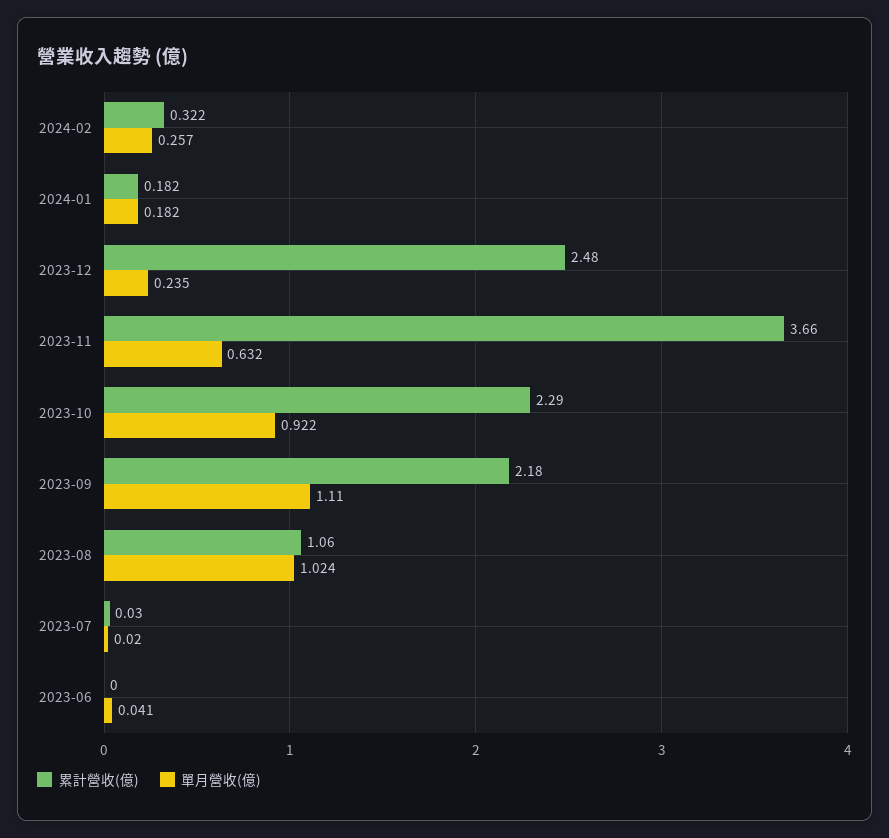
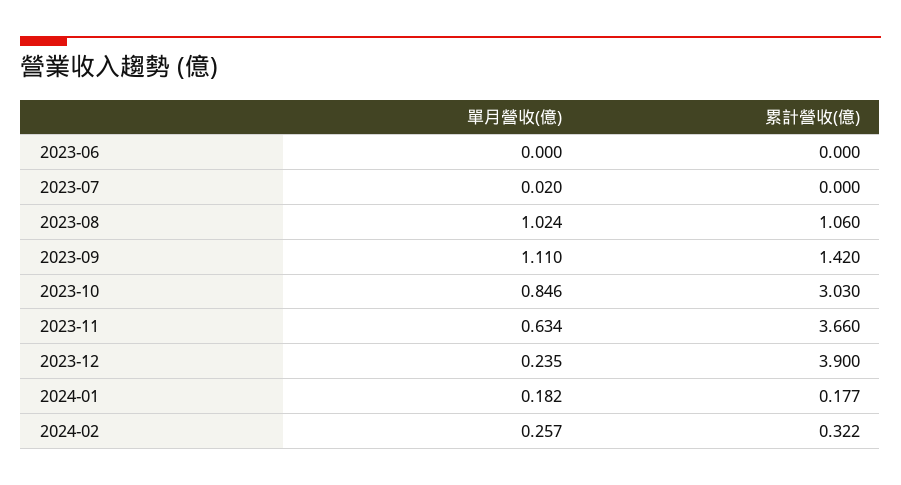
累計營收(億), 2024-01: 0.182 -> 0.177
累計營收(億), 2023-12: 2.48 -> 3.9
單月營收(億), 2023-11: 0.632 -> 0.634
累計營收(億), 2023-10: 2.29 -> 3.03
單月營收(億), 2023-10: 0.922 -> 0.846
累計營收(億), 2023-09: 2.18 -> 1.42
累計營收(億), 2023-07: 0.03 -> 0
單月營收(億), 2023-06: 0.041 -> 0

